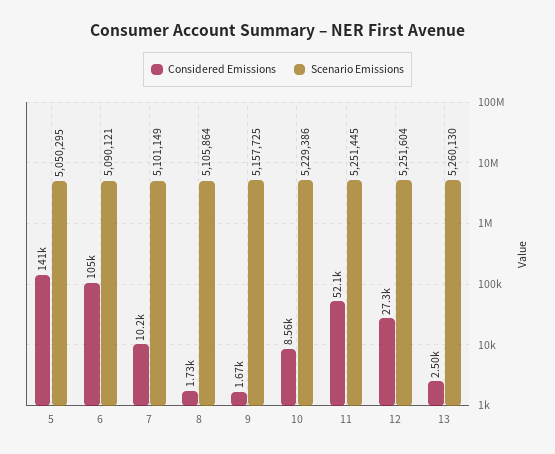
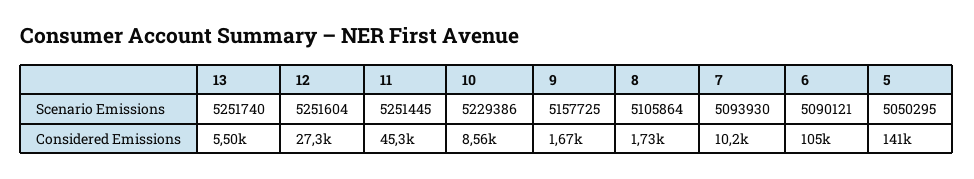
Scenario Emissions, 7: 5101149 -> 5093930
Considered Emissions, 11: 52100 -> 45300
Considered Emissions, 13: 2500 -> 5500
Scenario Emissions, 13: 5260130 -> 5251740

